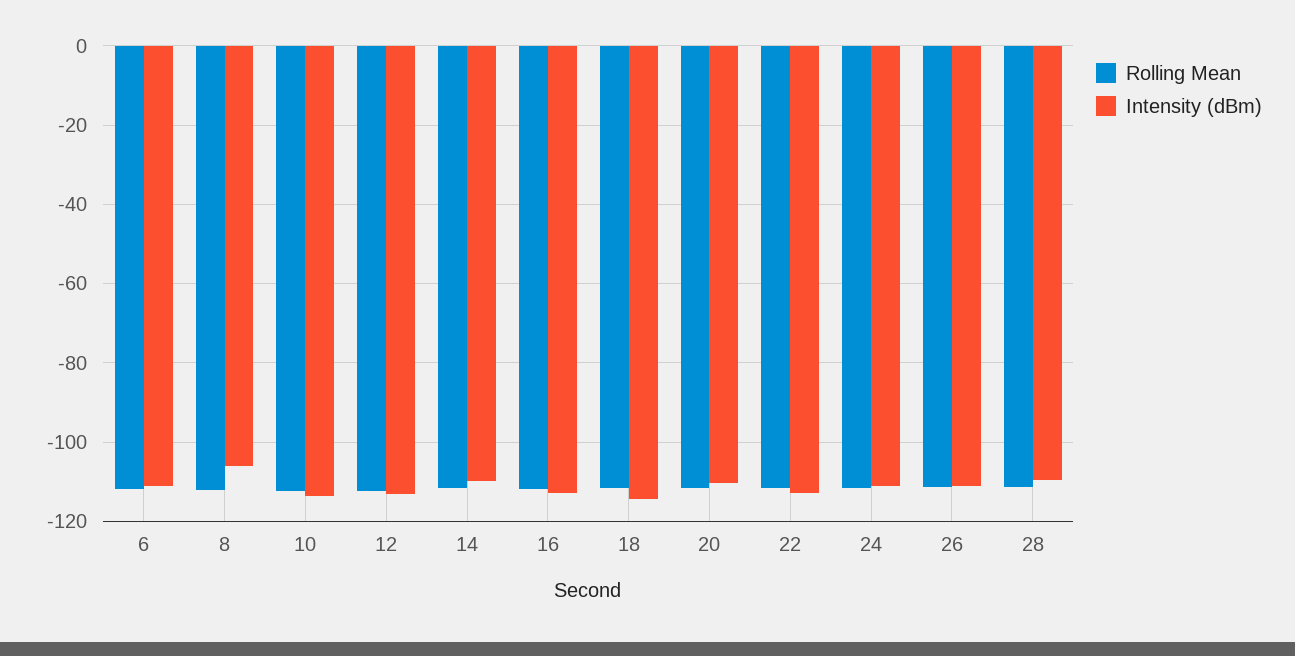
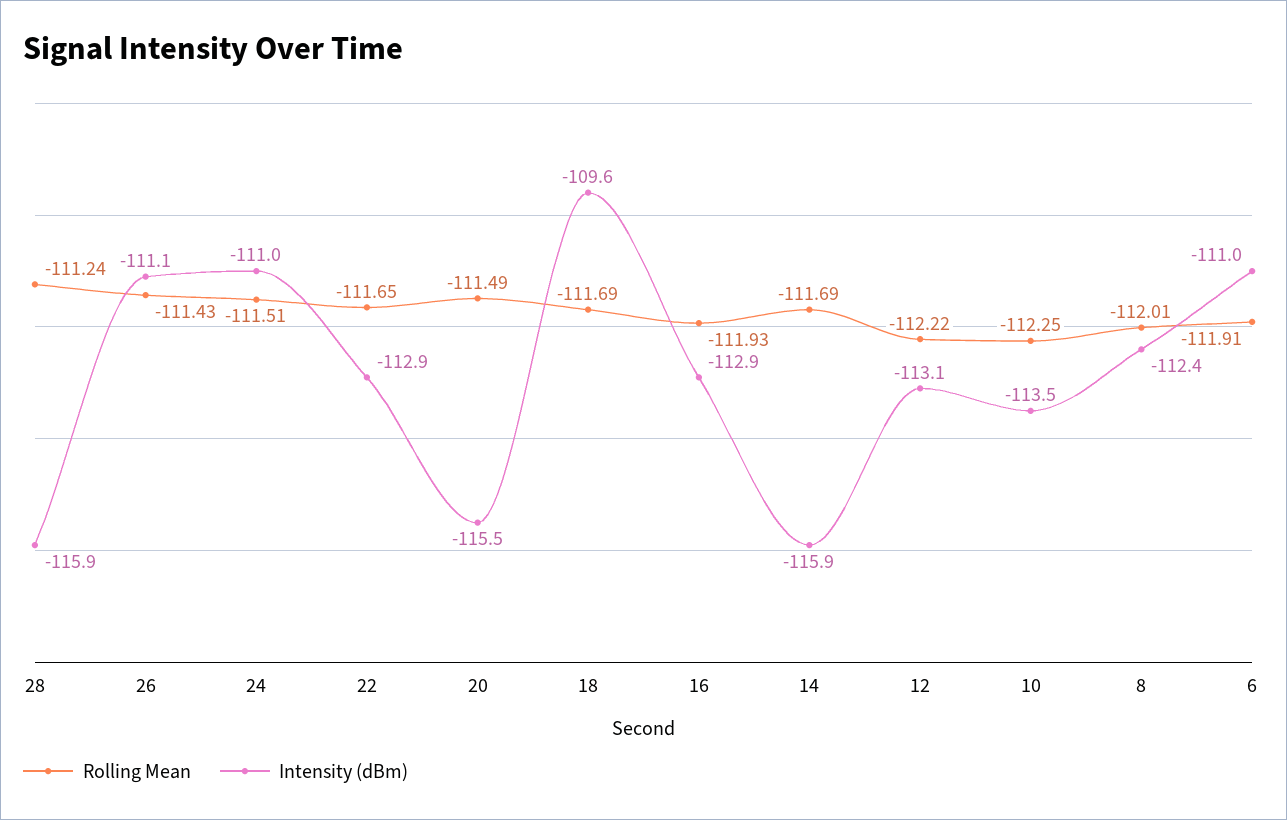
Intensity (dBm), 8: -106 -> -112.4
Intensity (dBm), 14: -110 -> -115.9
Intensity (dBm), 18: -114 -> -109.6
Intensity (dBm), 20: -110 -> -115.5
Intensity (dBm), 28: -110 -> -115.9

